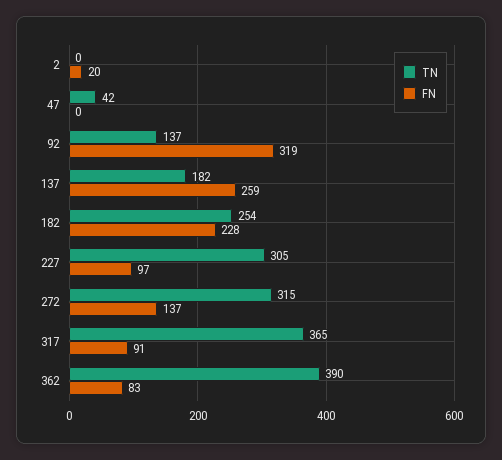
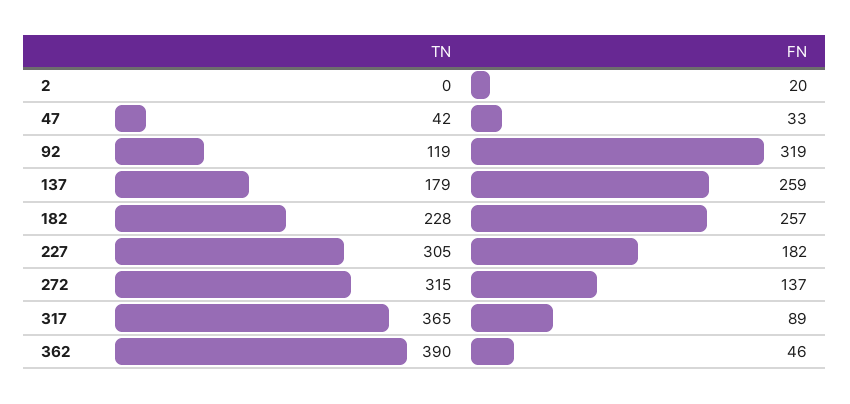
FN, 47: 0 -> 33
TN, 92: 137 -> 119
TN, 137: 182 -> 179
TN, 182: 254 -> 228
FN, 182: 228 -> 257
FN, 227: 97 -> 182
FN, 317: 91 -> 89
FN, 362: 83 -> 46

